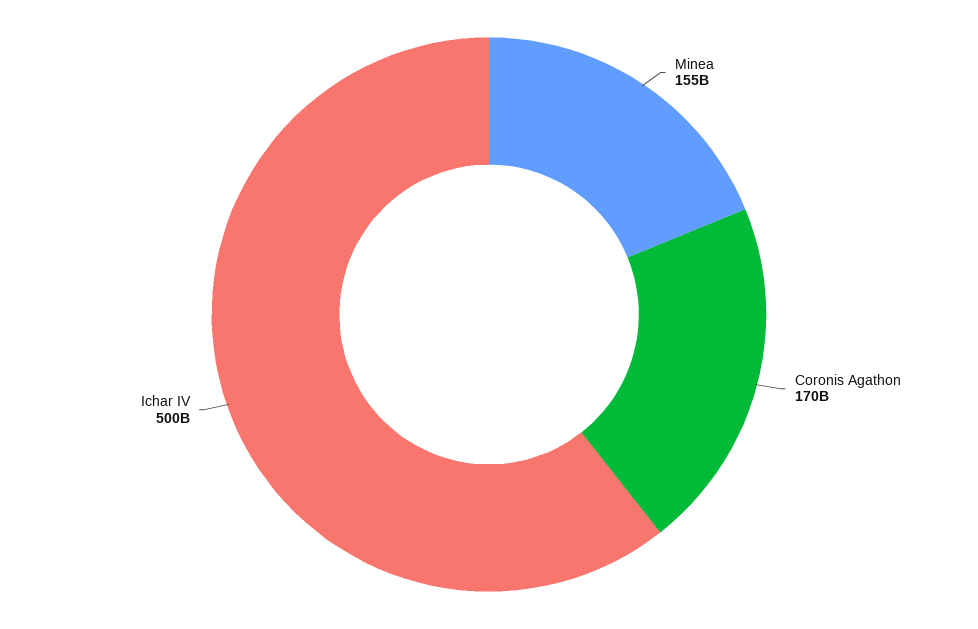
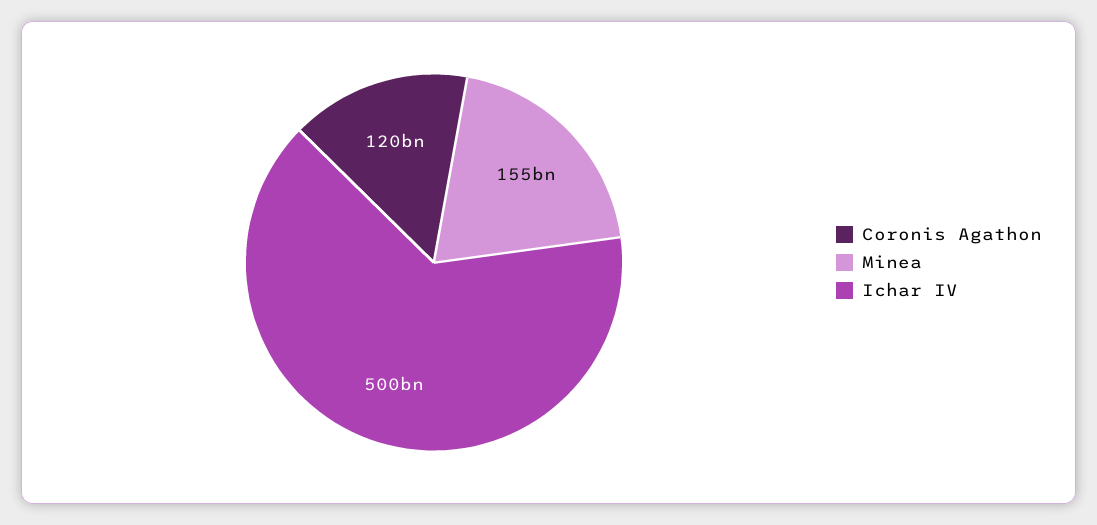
Coronis Agathon: 170000000000 -> 120000000000

